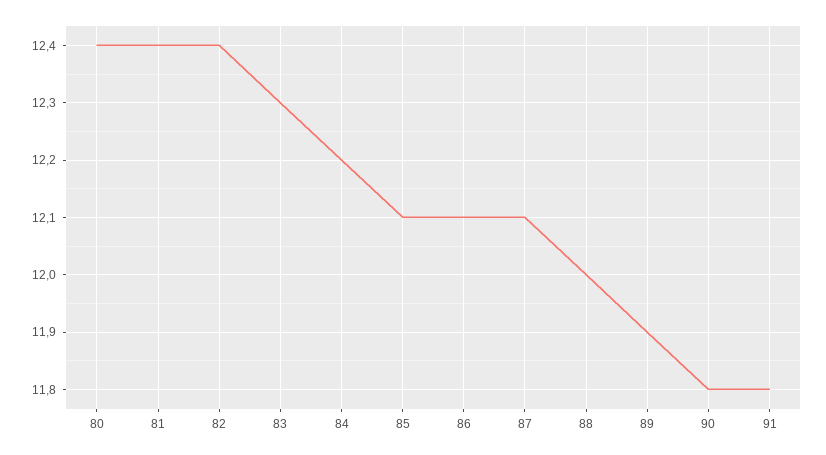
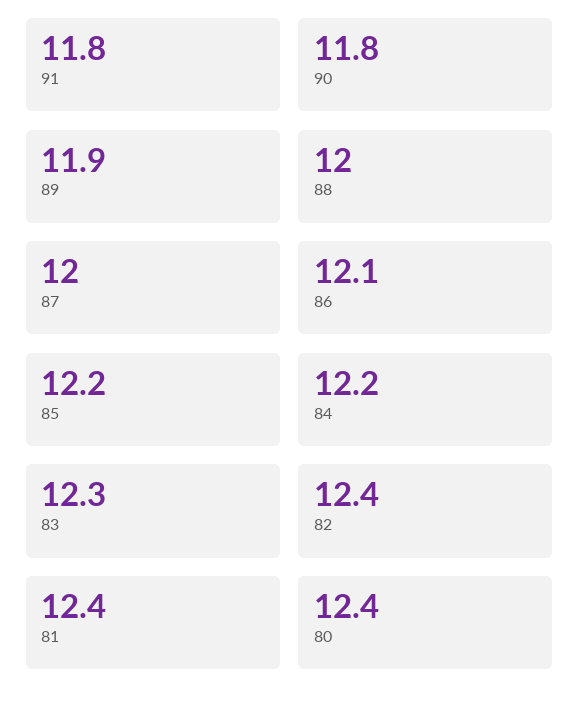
85: 12.1 -> 12.2
87: 12.1 -> 12

